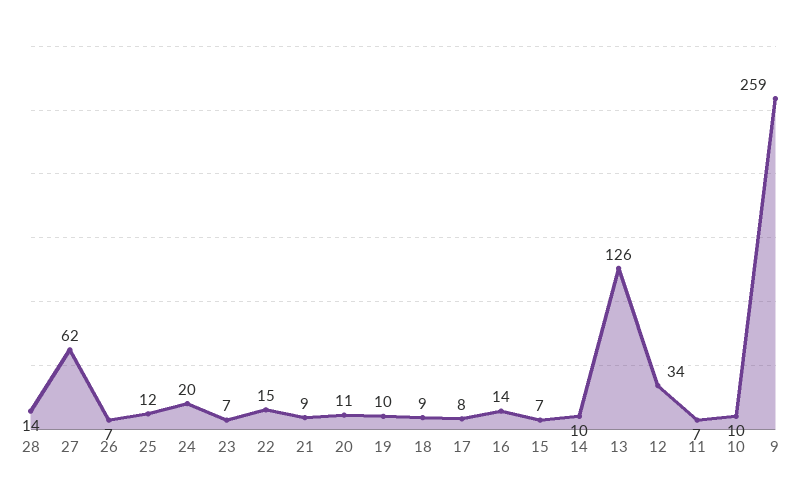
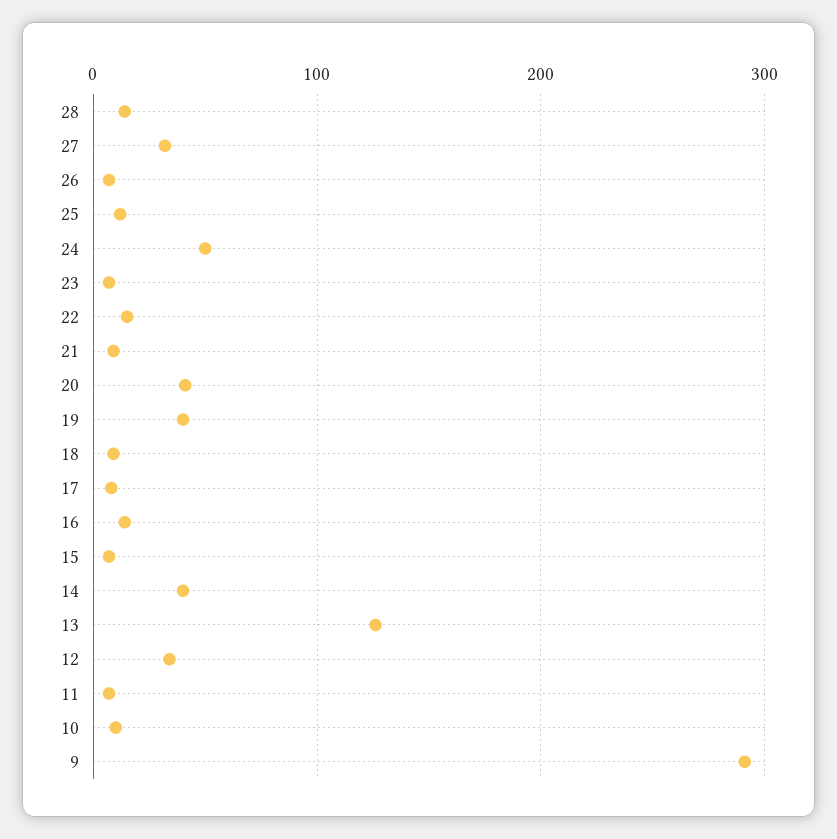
27: 62 -> 30
24: 20 -> 50
20: 11 -> 40
19: 10 -> 40
14: 10 -> 40
9: 259 -> 290

